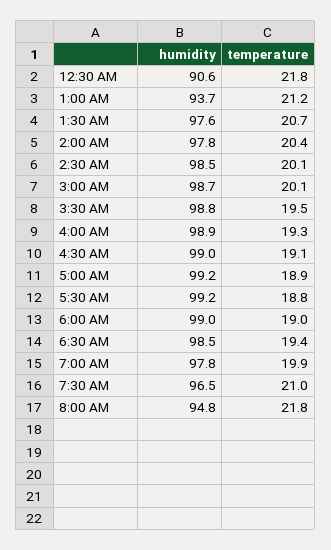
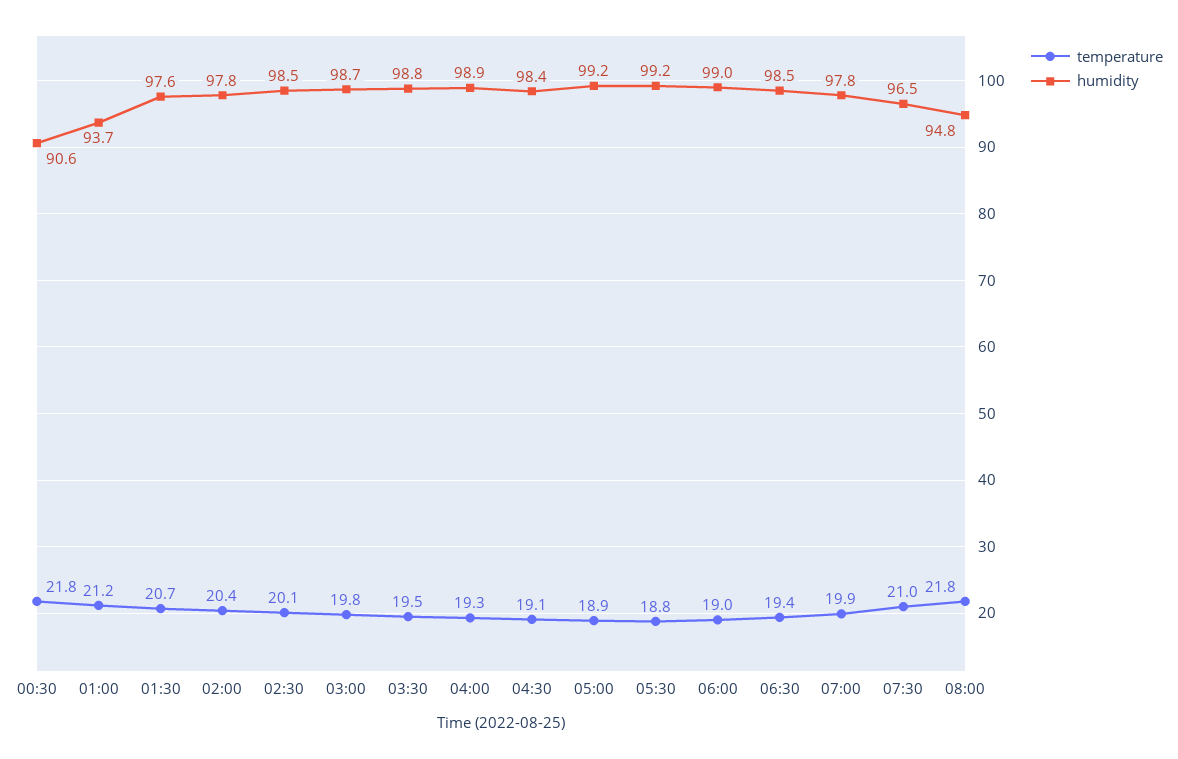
temperature, 3:00 AM: 20.1 -> 19.8
humidity, 4:30 AM: 99 -> 98.4

